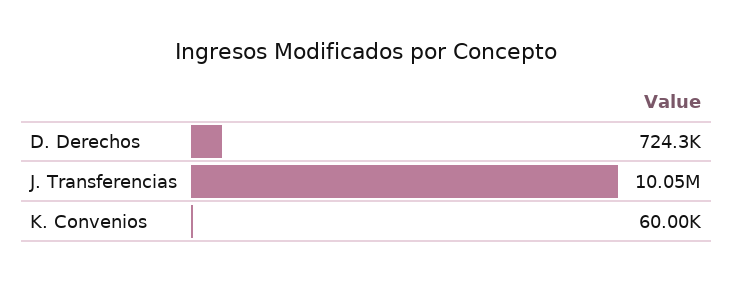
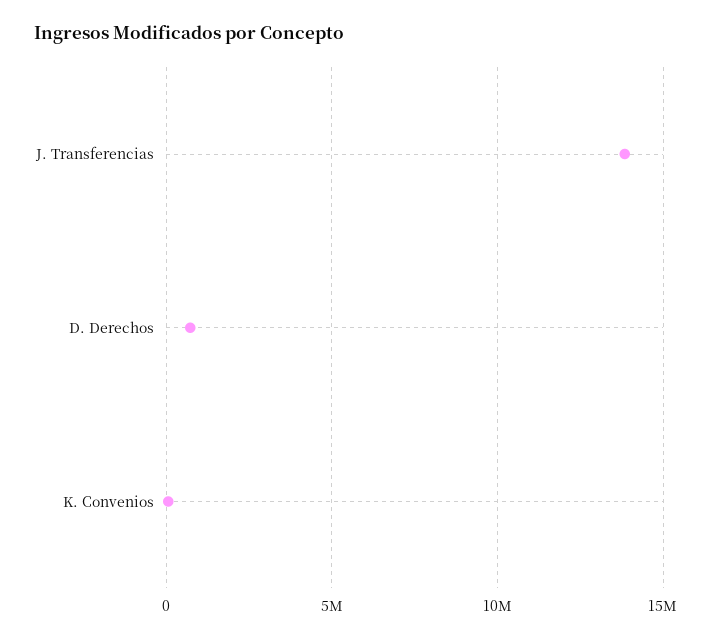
J. Transferencias: 10050000 -> 14000000

